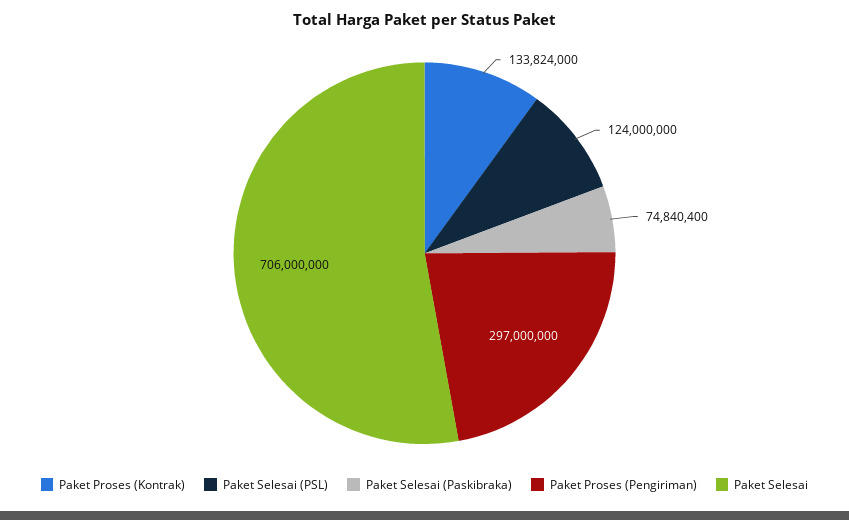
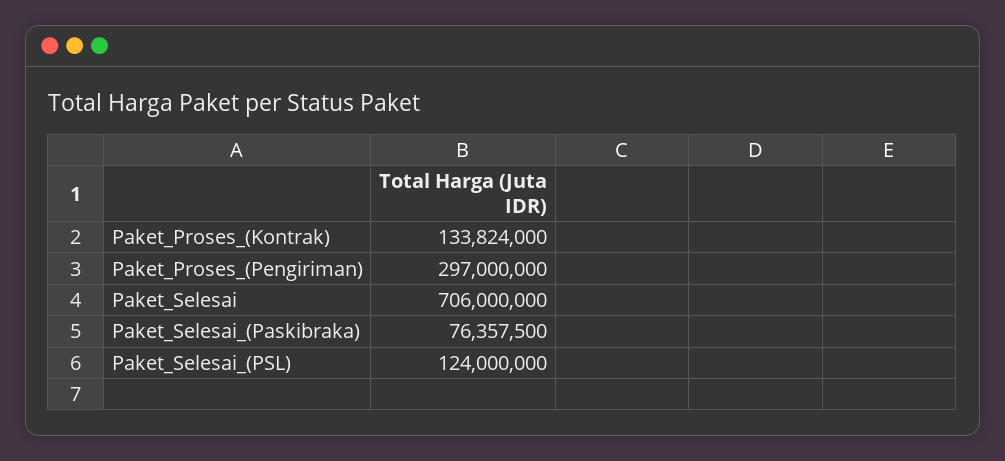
Paket Selesai (Paskibraka): 74840400 -> 76357500

